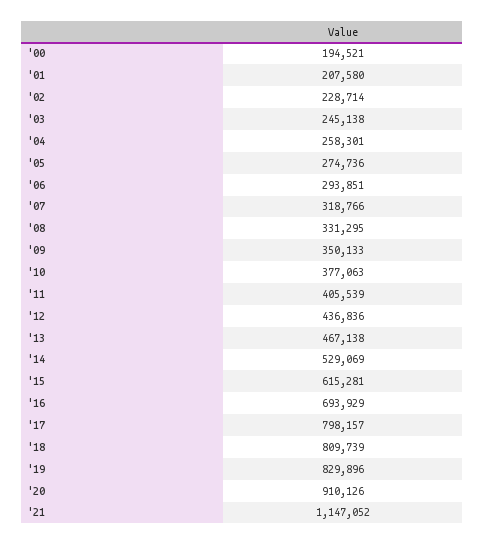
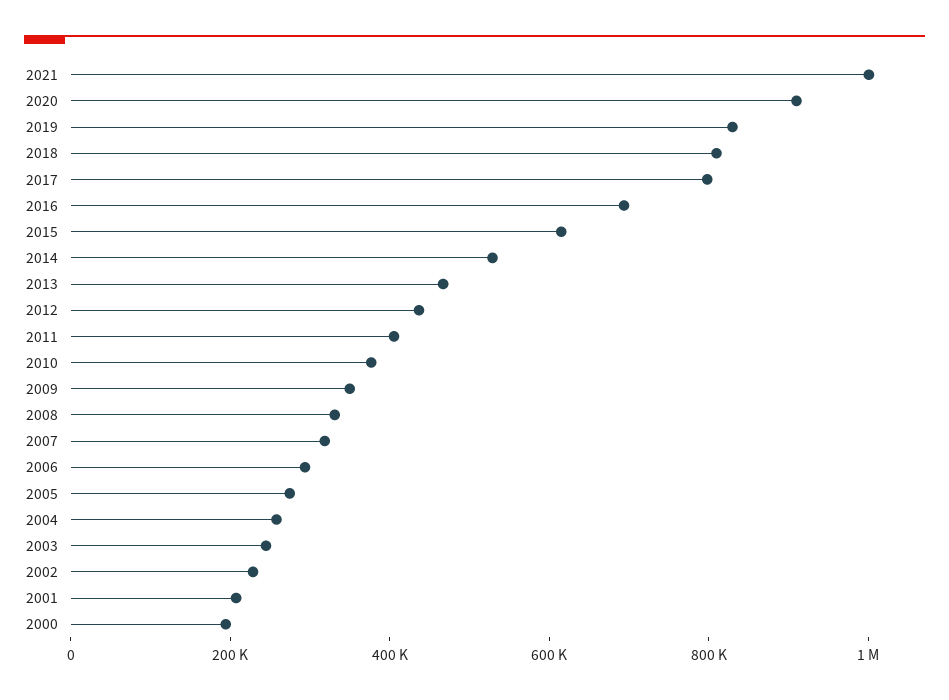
'21: 1147052 -> 1000000

